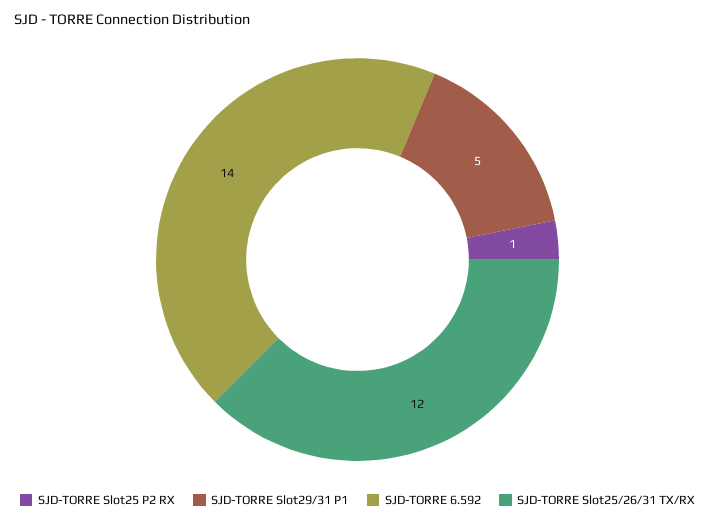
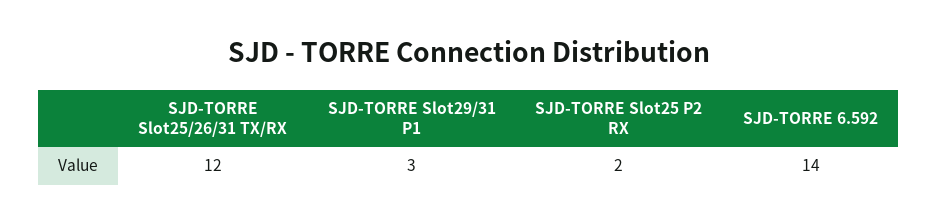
SJD-TORRE Slot25 P2 RX: 1 -> 2
SJD-TORRE Slot29/31 P1: 5 -> 3

